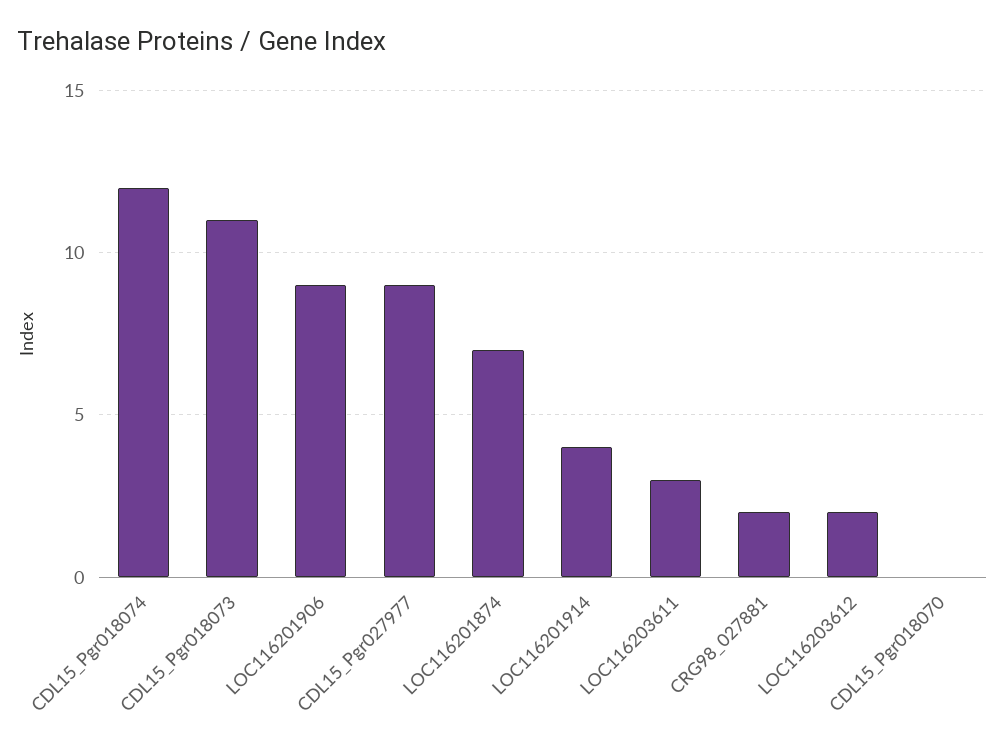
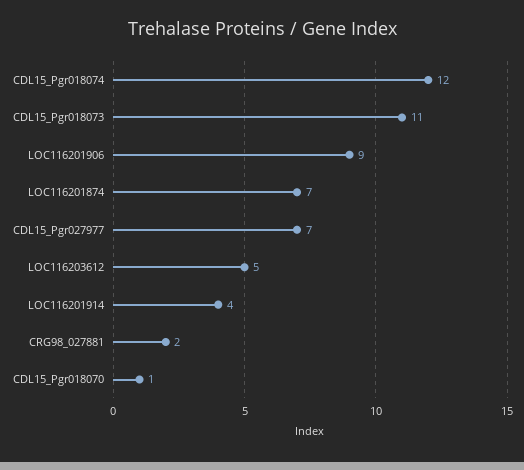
CDL15_Pgr027977: 9 -> 7
LOC116203611: 3 -> none
LOC116203612: 2 -> 5
CDL15_Pgr018070: 0 -> 1

